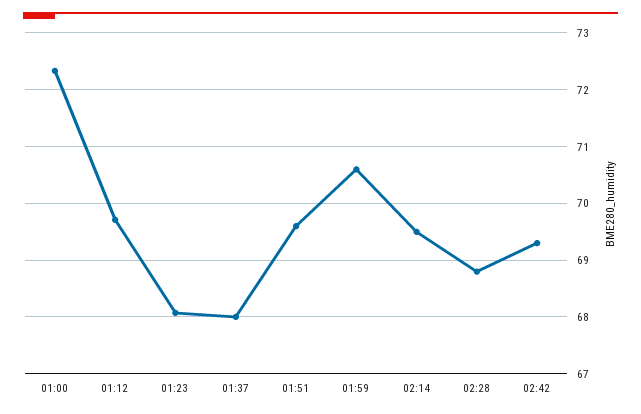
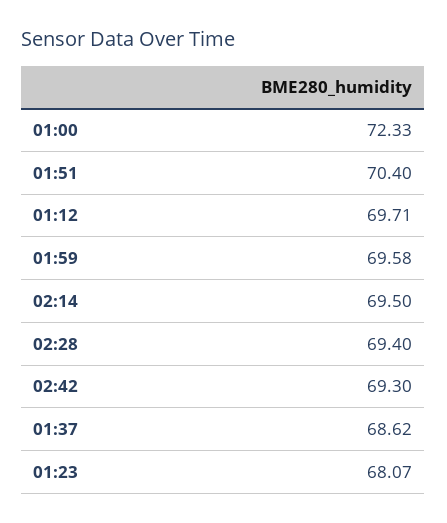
01:37: 68 -> 68.62
01:51: 69.6 -> 70.4
01:59: 70.6 -> 69.58
02:28: 68.8 -> 69.4

